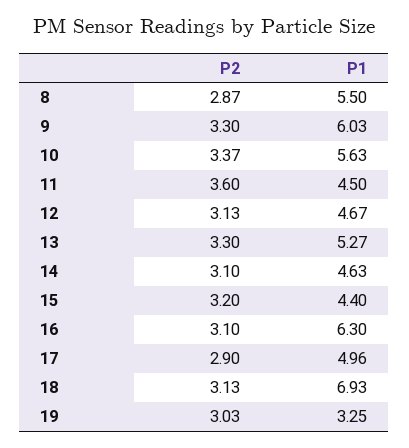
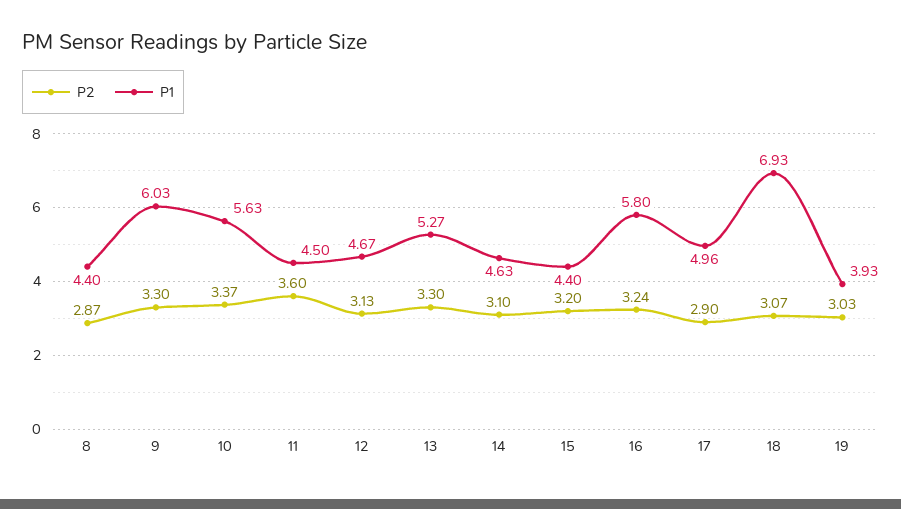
P1, 8: 5.5 -> 4.4
P2, 16: 3.1 -> 3.24
P1, 16: 6.3 -> 5.8
P2, 18: 3.13 -> 3.07
P1, 19: 3.25 -> 3.93

